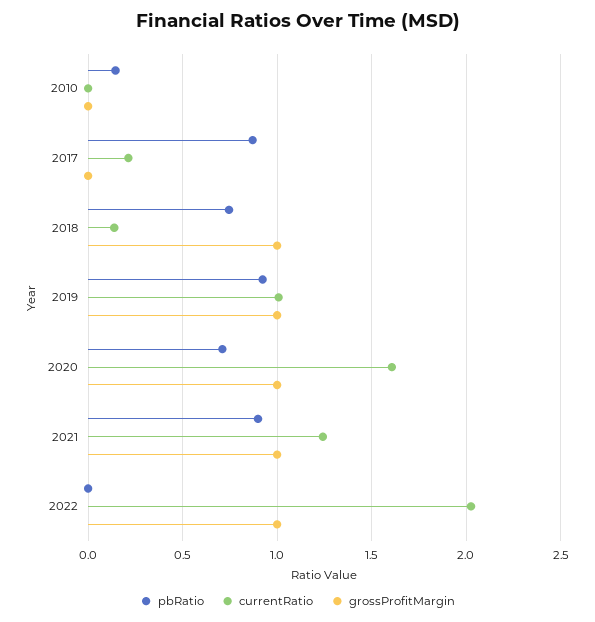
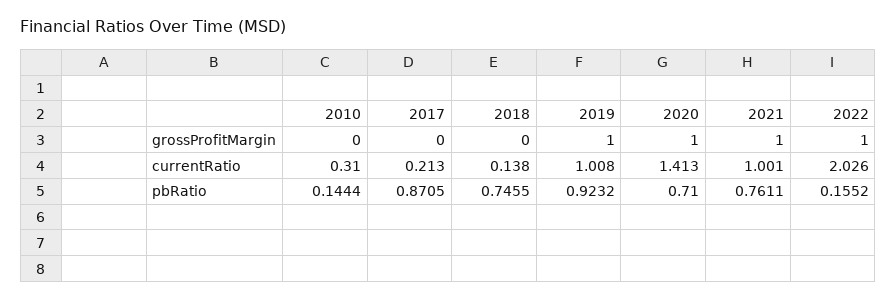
currentRatio, 2010: 0 -> 0.31
grossProfitMargin, 2018: 1 -> 0
currentRatio, 2020: 1.6 -> 1.413
pbRatio, 2021: 0.9 -> 0.7611
currentRatio, 2021: 1.25 -> 1.001
pbRatio, 2022: 0 -> 0.1552

